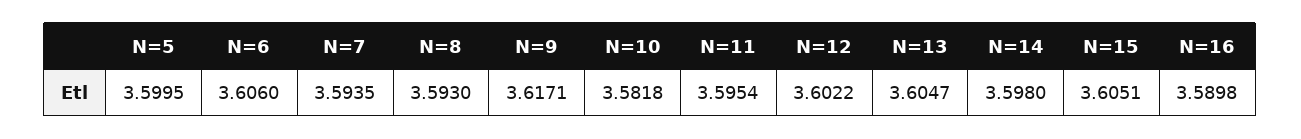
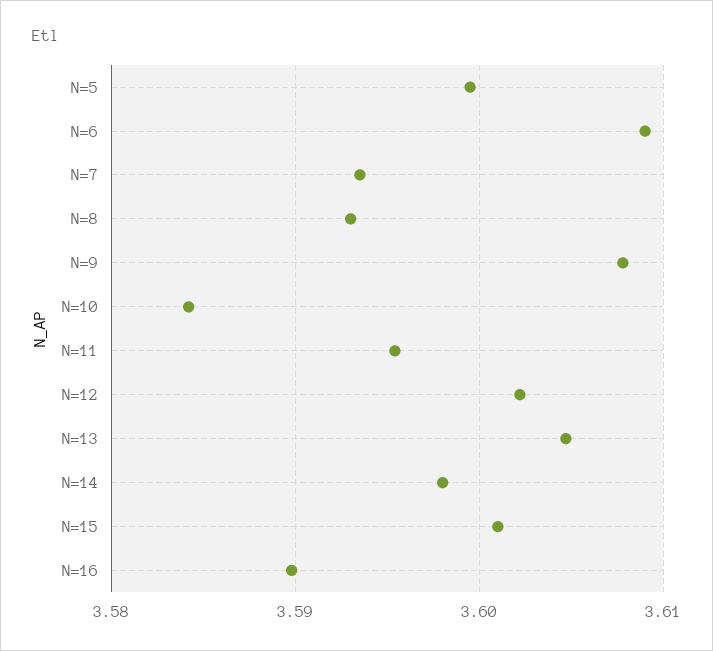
N=6: 3.606 -> 3.609
N=9: 3.6171 -> 3.608
N=10: 3.5818 -> 3.584
N=15: 3.6051 -> 3.601

